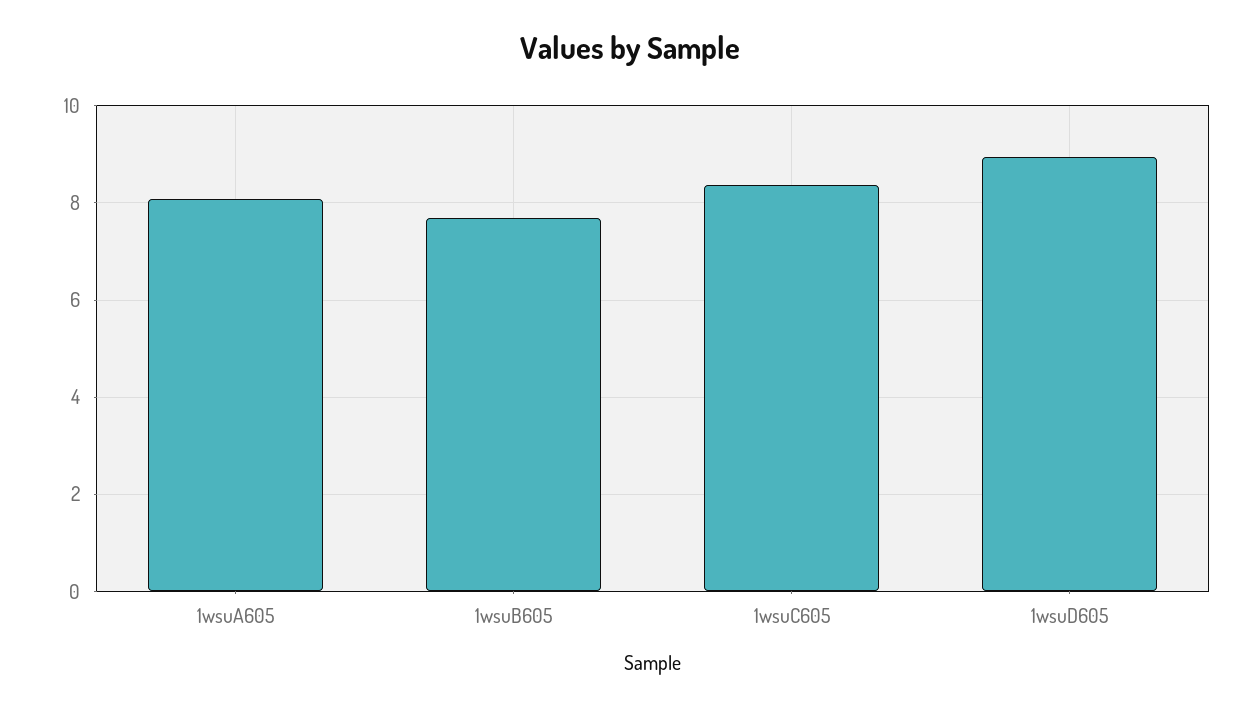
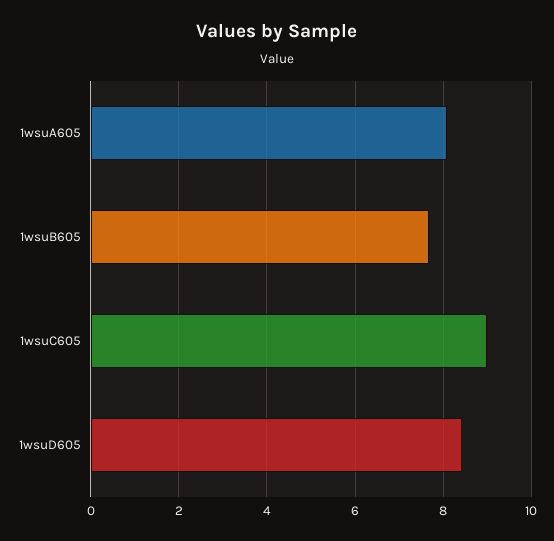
1wsuC605: 8.4 -> 9
1wsuD605: 9 -> 8.4

